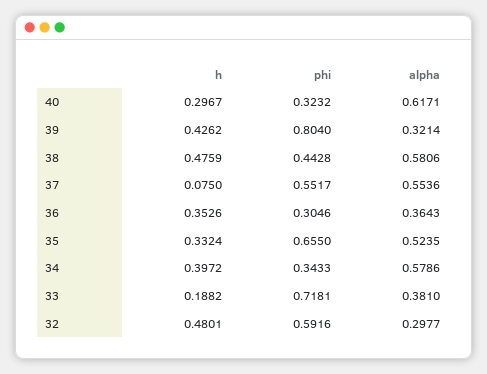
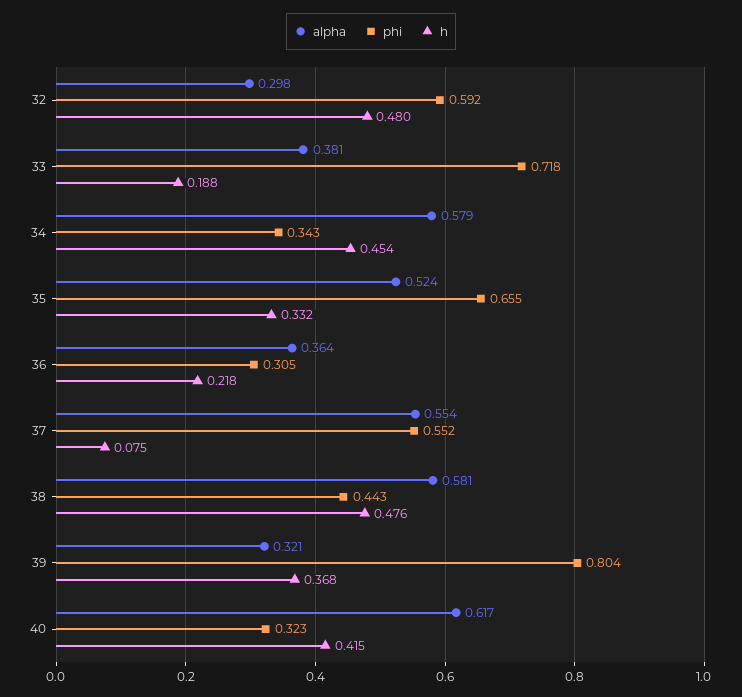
h, 40: 0.2967 -> 0.415
h, 39: 0.4262 -> 0.368
h, 36: 0.3526 -> 0.218
h, 34: 0.3972 -> 0.454

